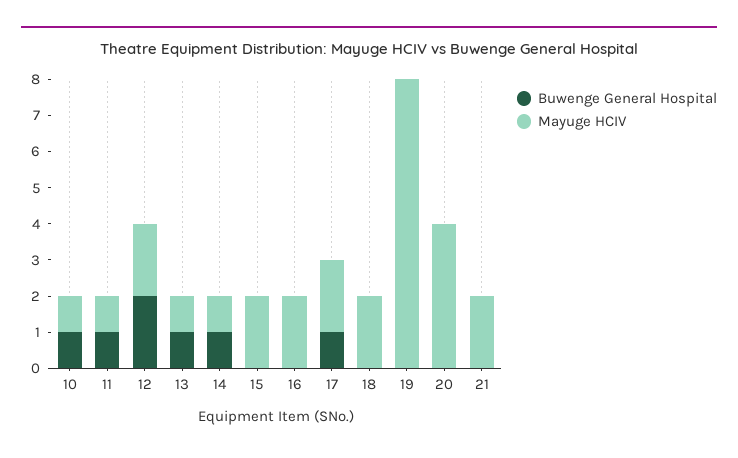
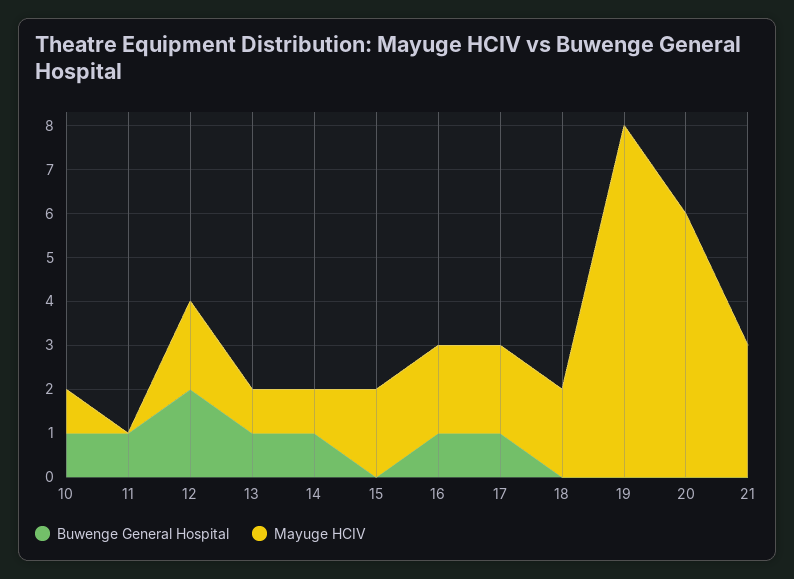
Mayuge HCIV, 11: 1 -> 0
Buwenge General Hospital, 16: 0 -> 1
Mayuge HCIV, 20: 4 -> 6
Mayuge HCIV, 21: 2 -> 3

